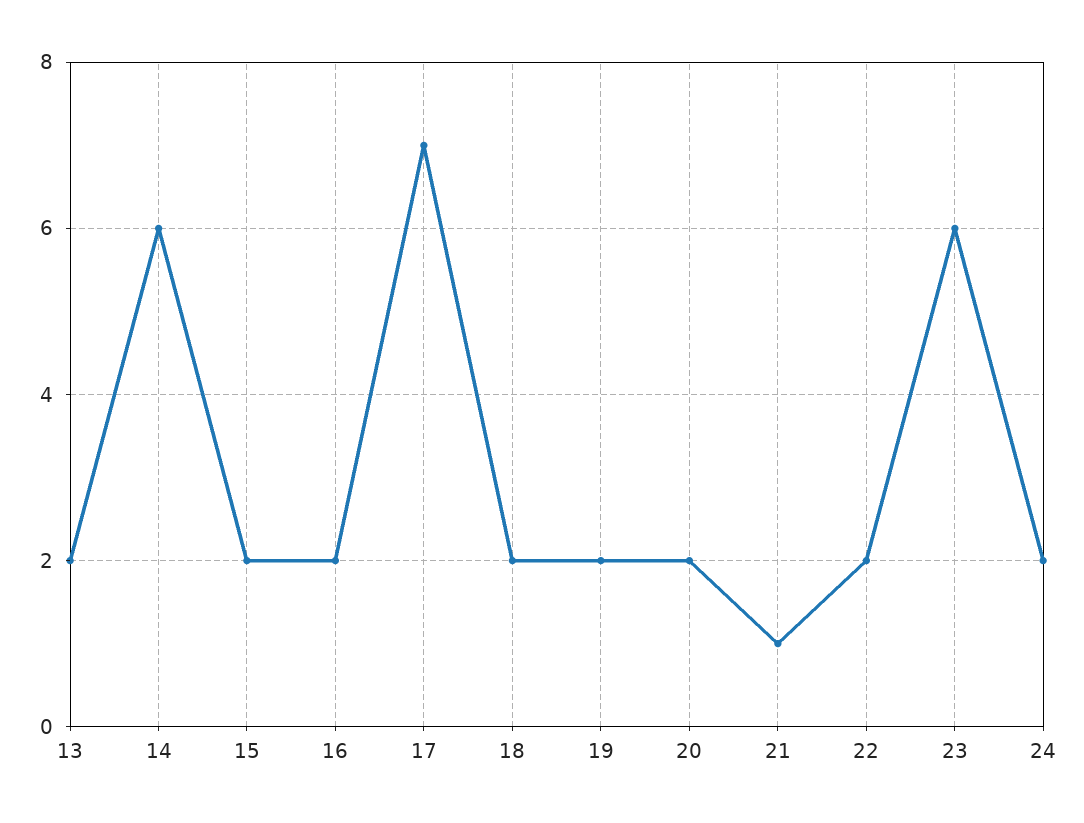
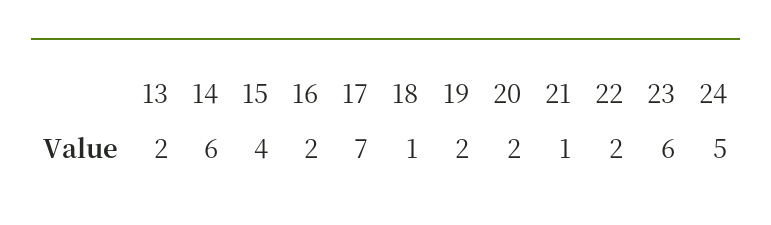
15: 2 -> 4
18: 2 -> 1
24: 2 -> 5

